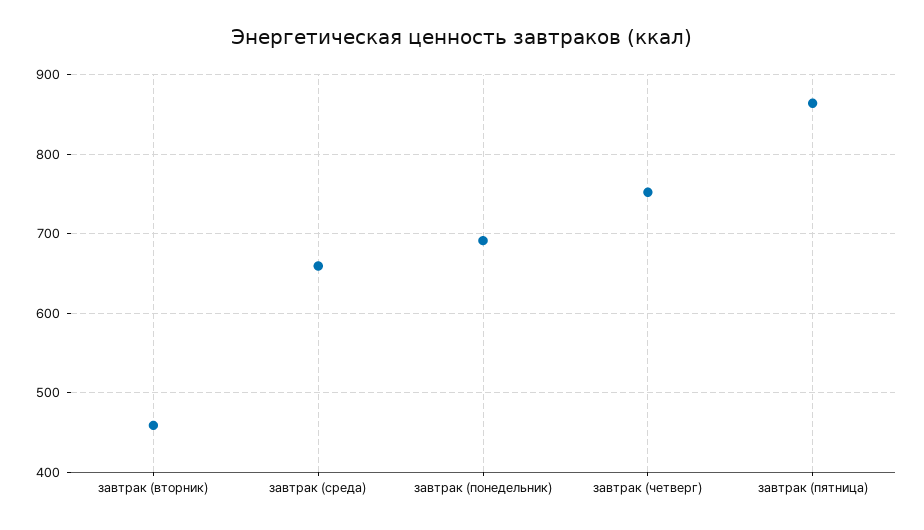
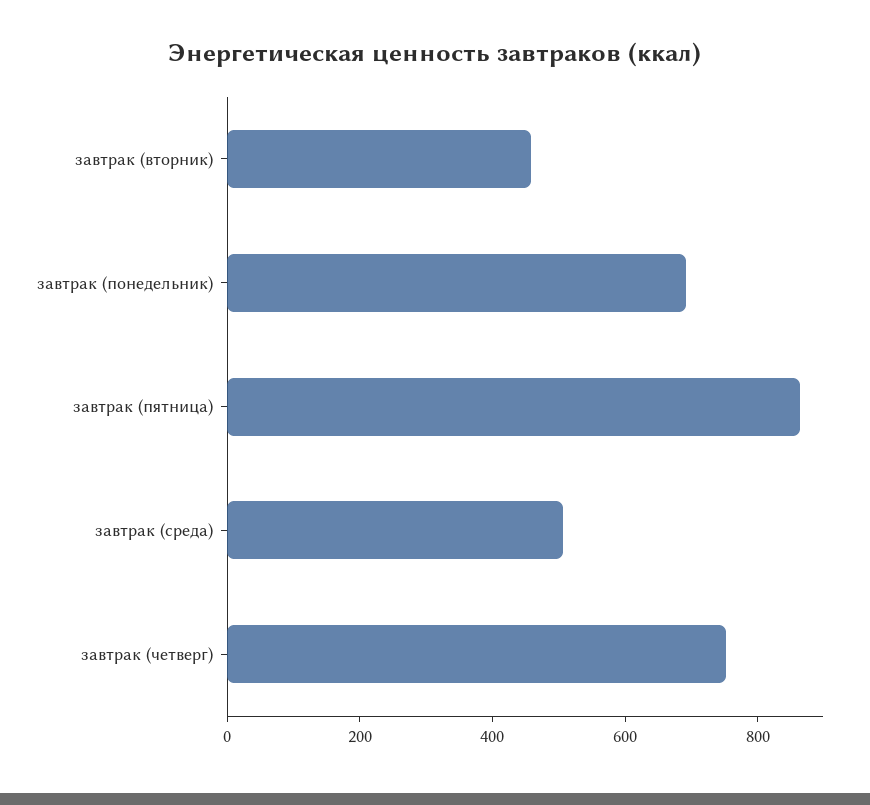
завтрак (среда): 660 -> 500

